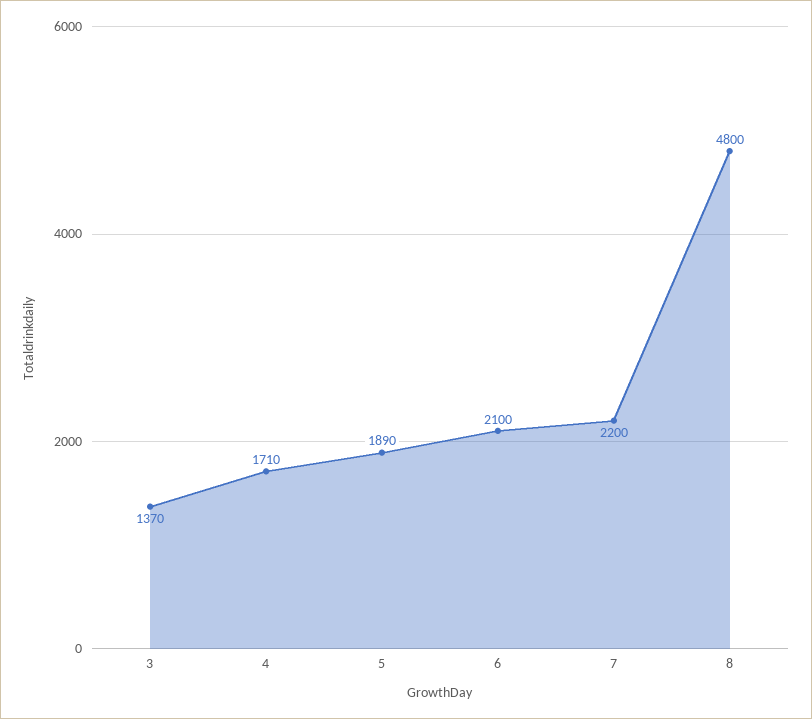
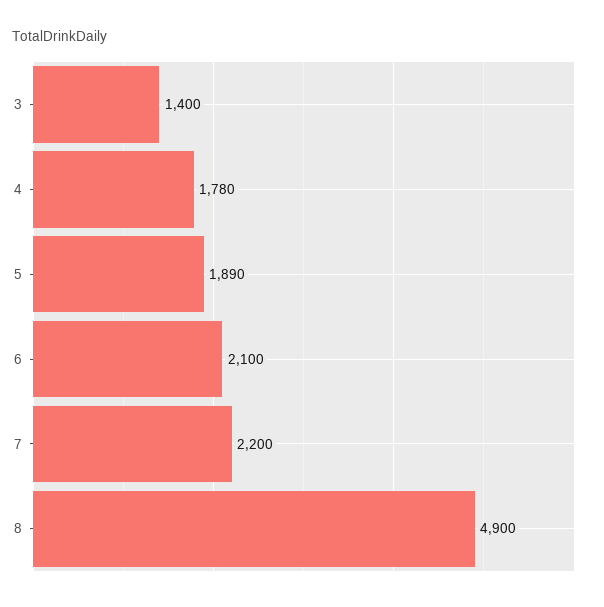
3: 1370 -> 1400
4: 1710 -> 1780
8: 4800 -> 4900

